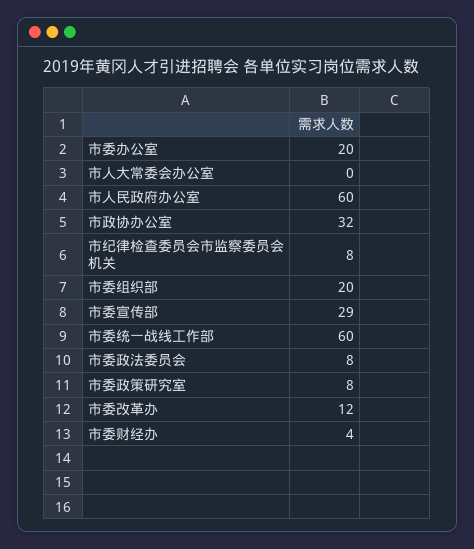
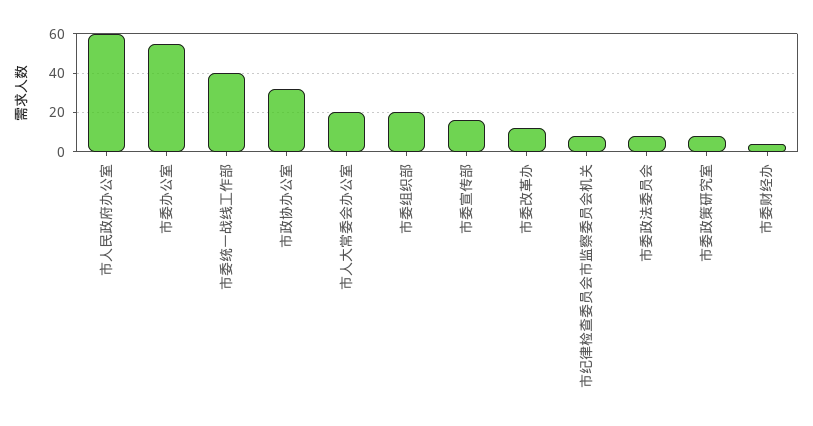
市委办公室: 20 -> 55
市人大常委会办公室: 0 -> 20
市委宣传部: 29 -> 15
市委统一战线工作部: 60 -> 40

